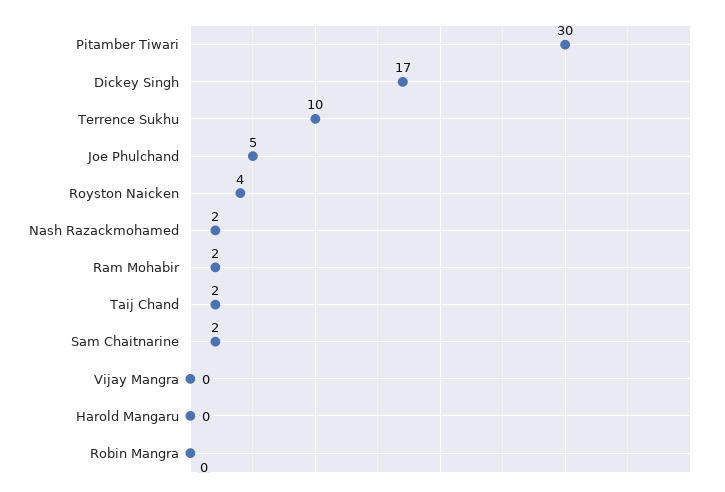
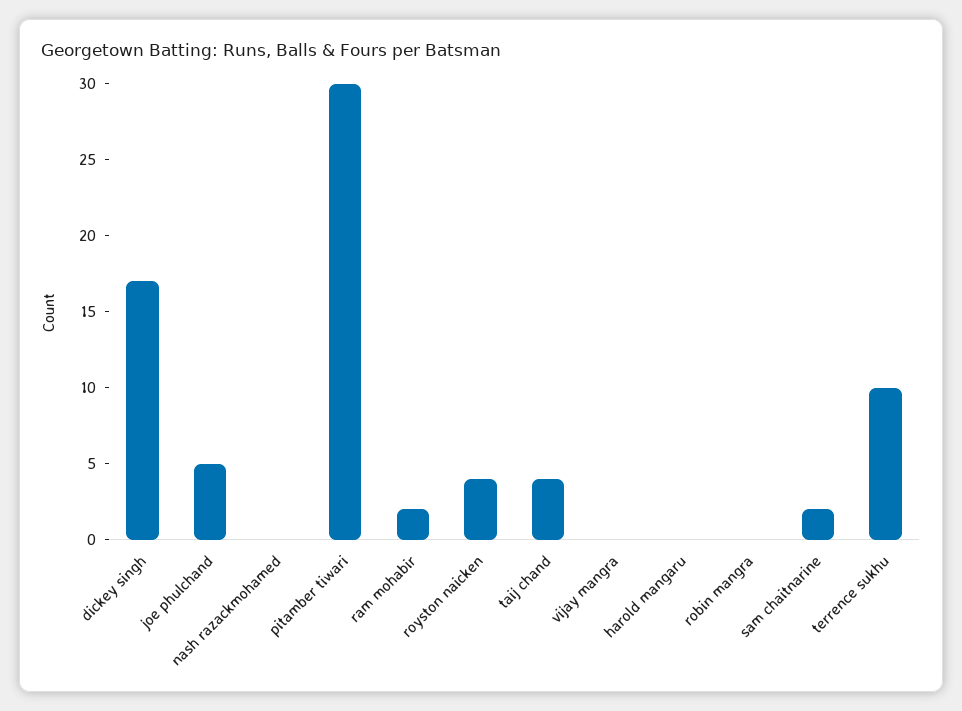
Nash Razackmohamed: 2 -> 0
Taij Chand: 2 -> 4

